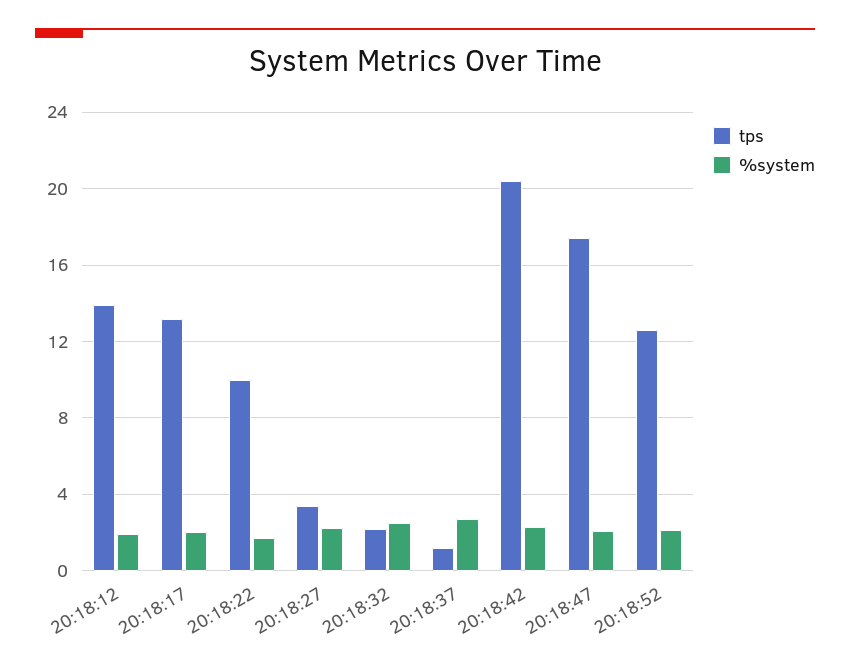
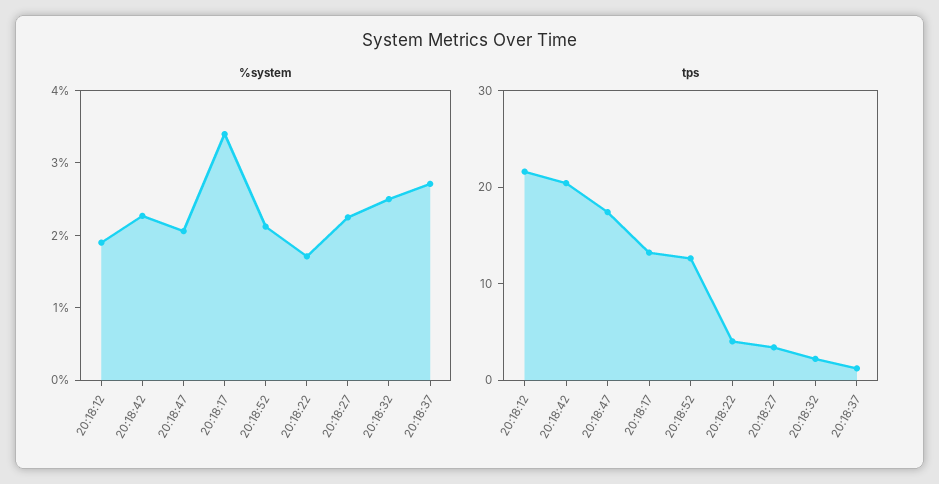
tps, 20:18:12: 14 -> 22
%system, 20:18:17: 2 -> 3.4
tps, 20:18:22: 10 -> 4

